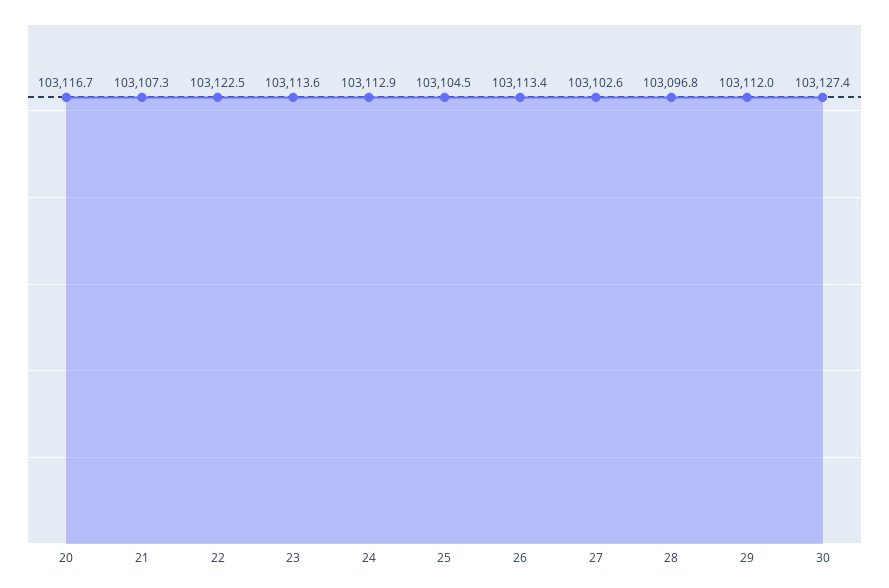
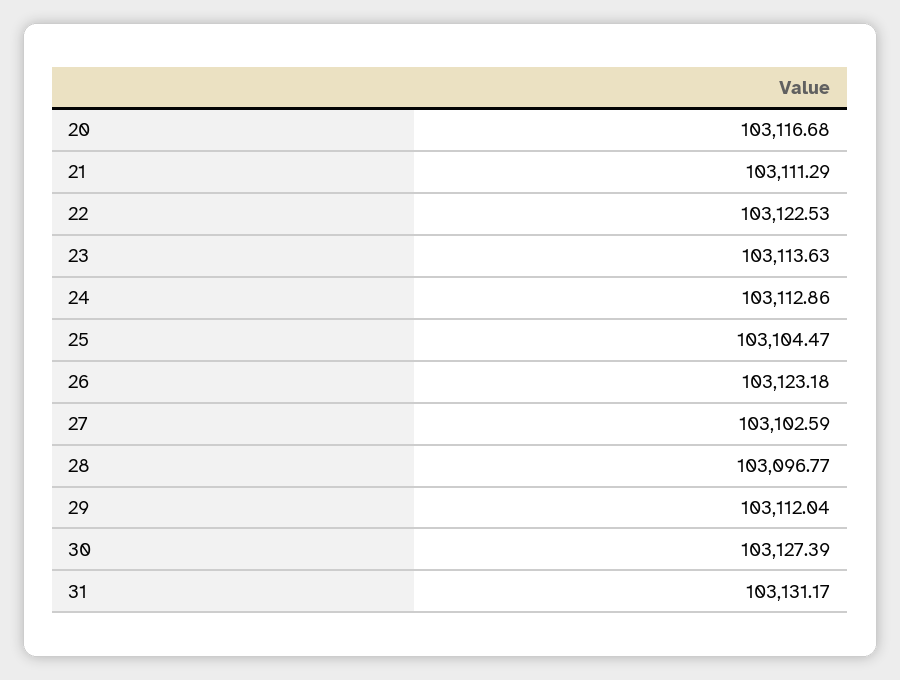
21: 103107.3 -> 103111.29
26: 103113.4 -> 103123.18
31: none -> 103131.17

